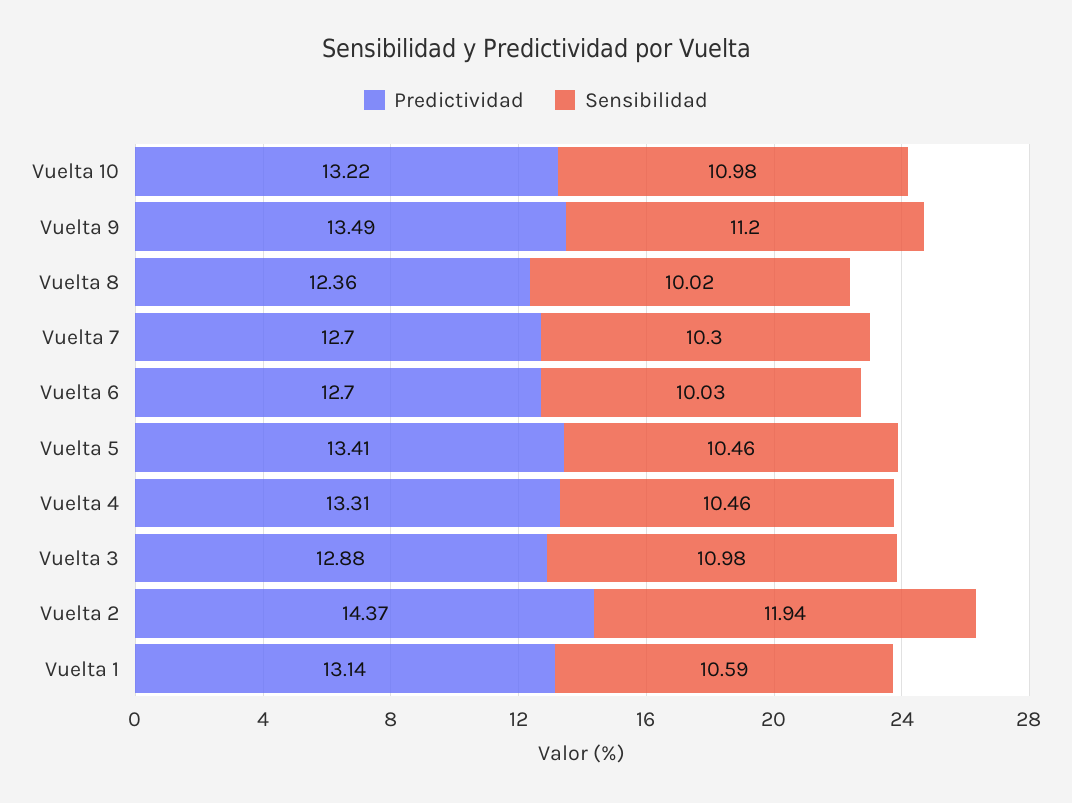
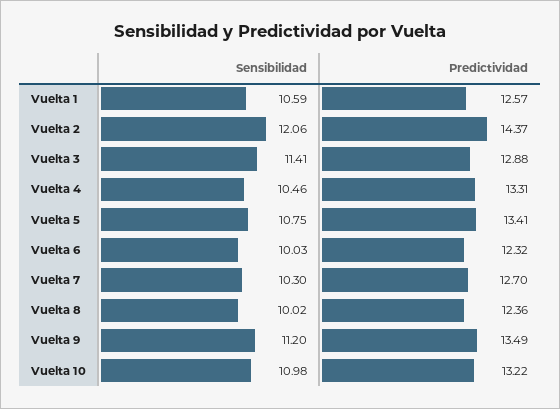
Predictividad, Vuelta 6: 12.7 -> 12.32
Sensibilidad, Vuelta 5: 10.46 -> 10.75
Sensibilidad, Vuelta 3: 10.98 -> 11.41
Sensibilidad, Vuelta 2: 11.94 -> 12.06
Predictividad, Vuelta 1: 13.14 -> 12.57

